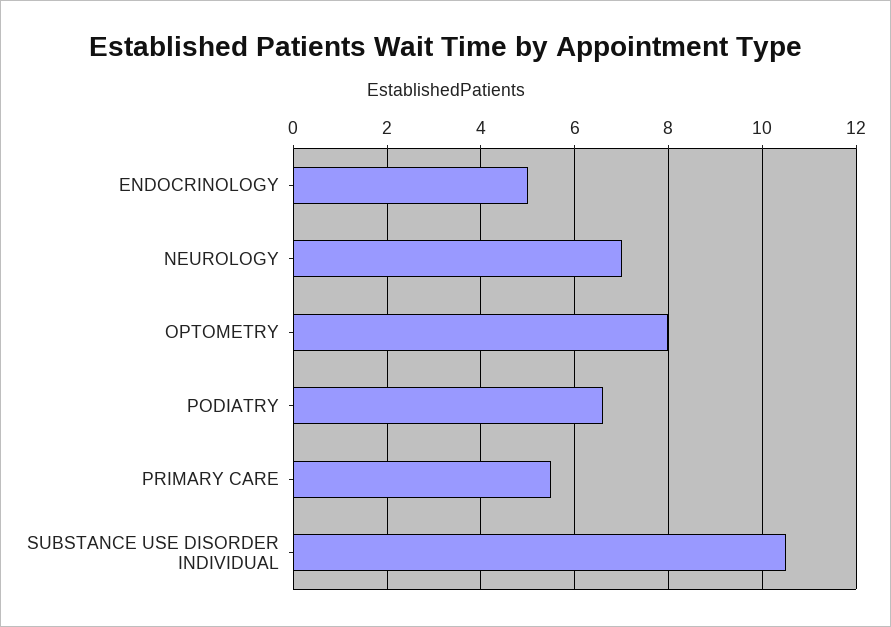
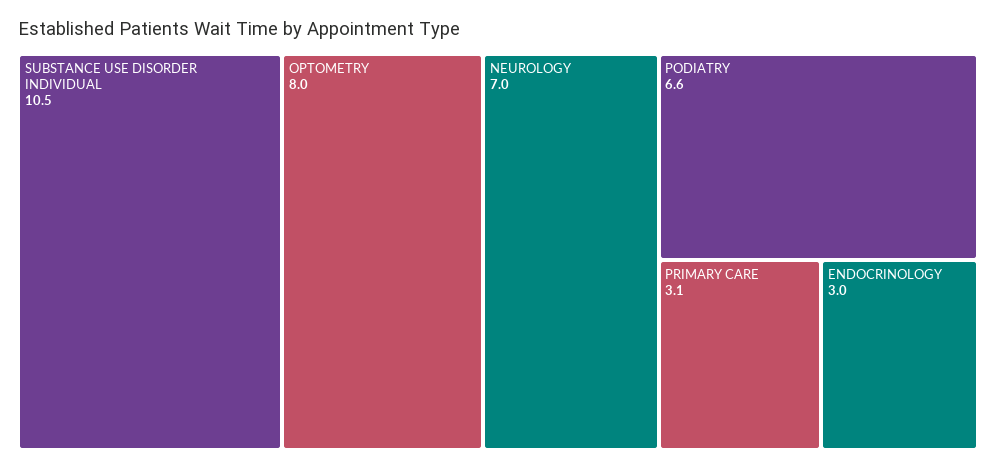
ENDOCRINOLOGY: 5 -> 3
PRIMARY CARE: 5.5 -> 3.1

